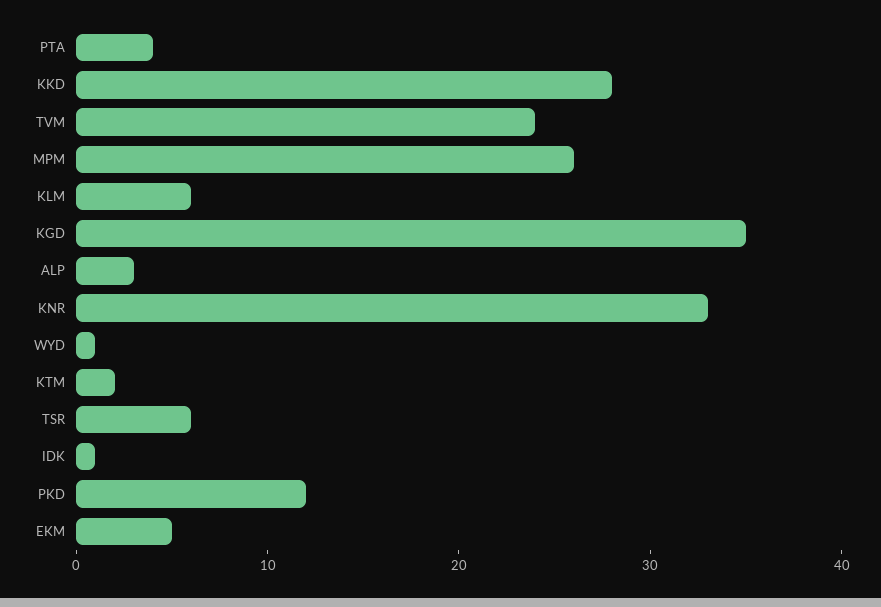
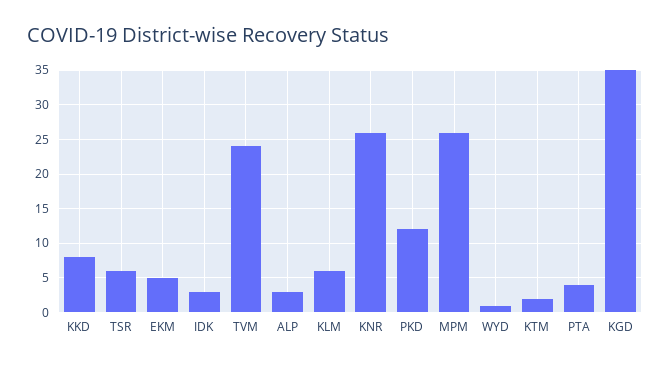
KKD: 28 -> 8
KNR: 33 -> 26
IDK: 1 -> 3

